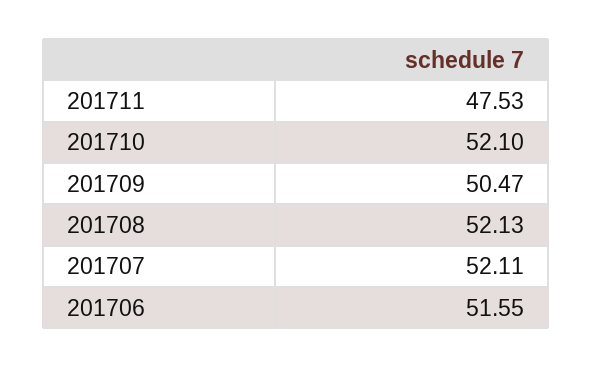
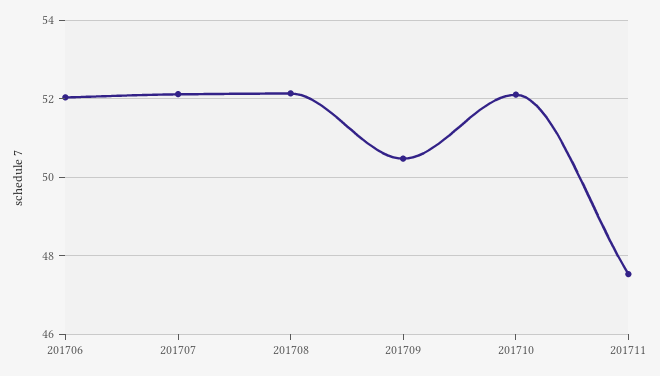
201706: 51.55 -> 52

